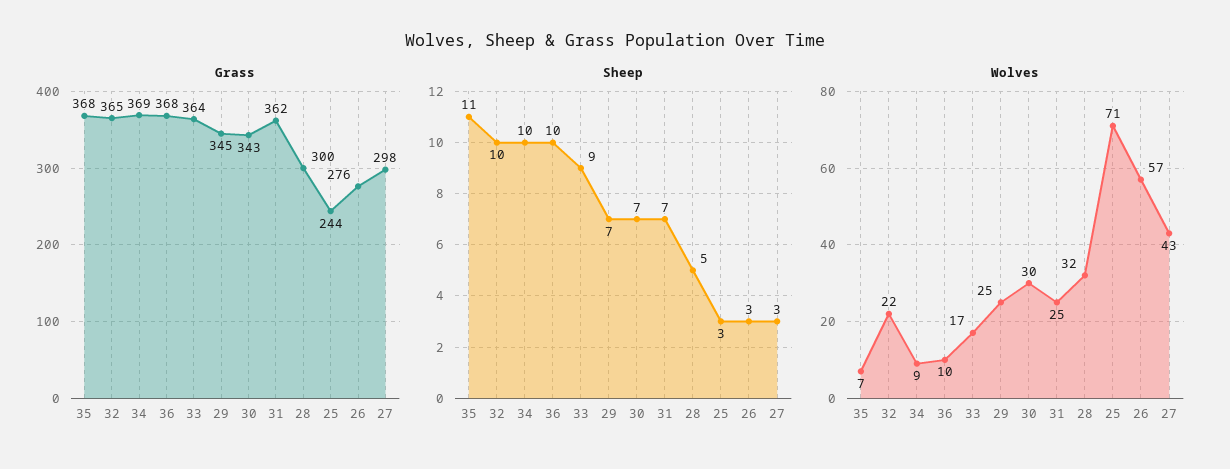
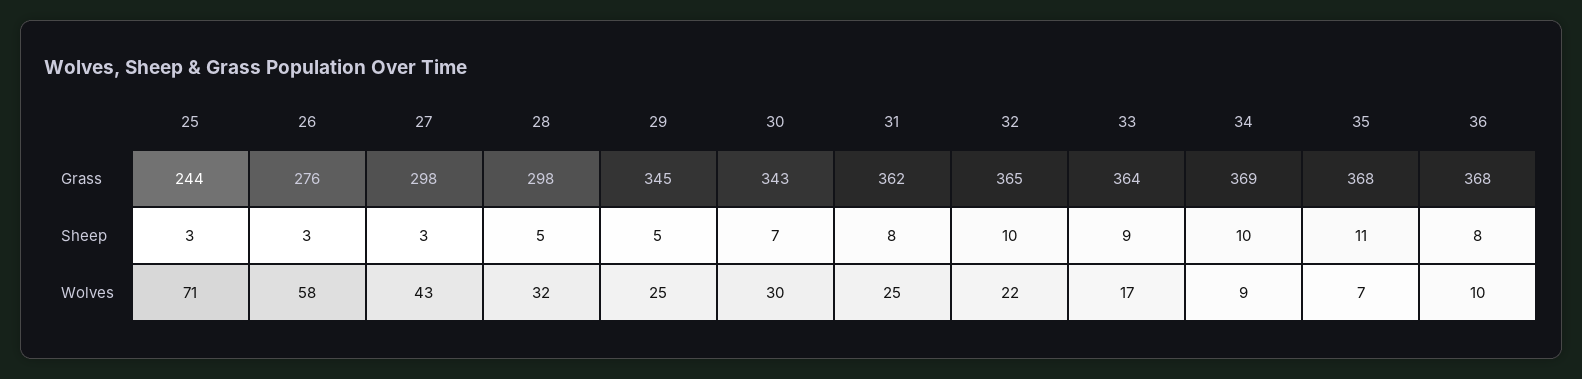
Grass, 28: 300 -> 298
Sheep, 36: 10 -> 8
Sheep, 29: 7 -> 5
Sheep, 31: 7 -> 8
Wolves, 26: 57 -> 58

